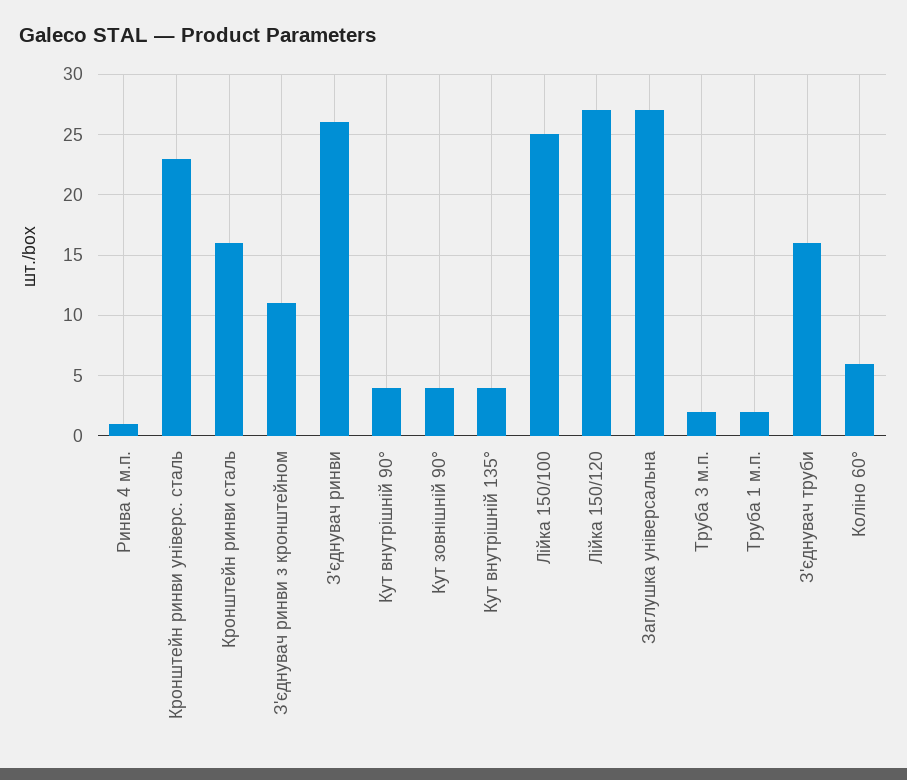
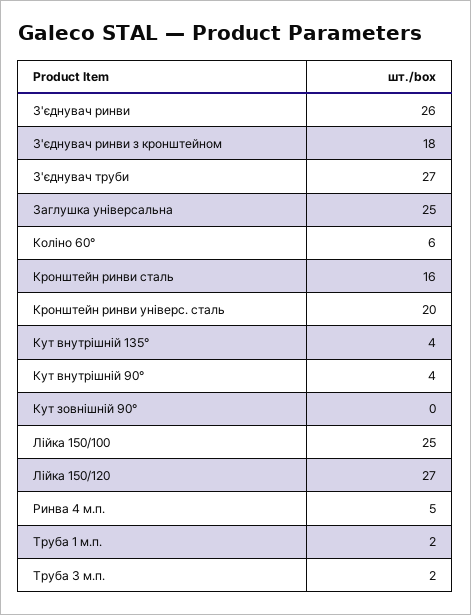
Ринва 4 м.п.: 1 -> 5
Кронштейн ринви універс. сталь: 23 -> 20
З'єднувач ринви з кронштейном: 11 -> 18
Кут зовнішній 90°: 4 -> 0
Заглушка універсальна: 27 -> 25
З'єднувач труби: 16 -> 27

